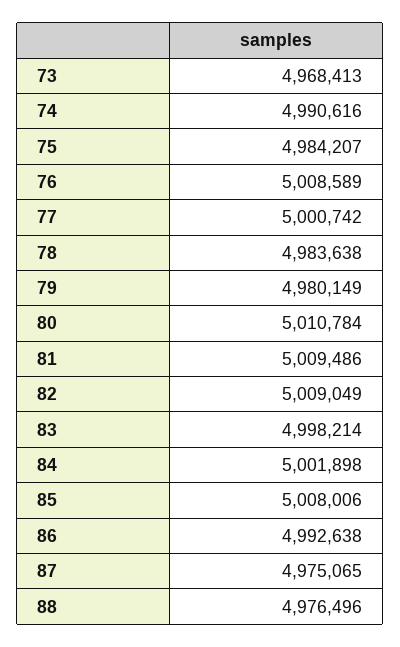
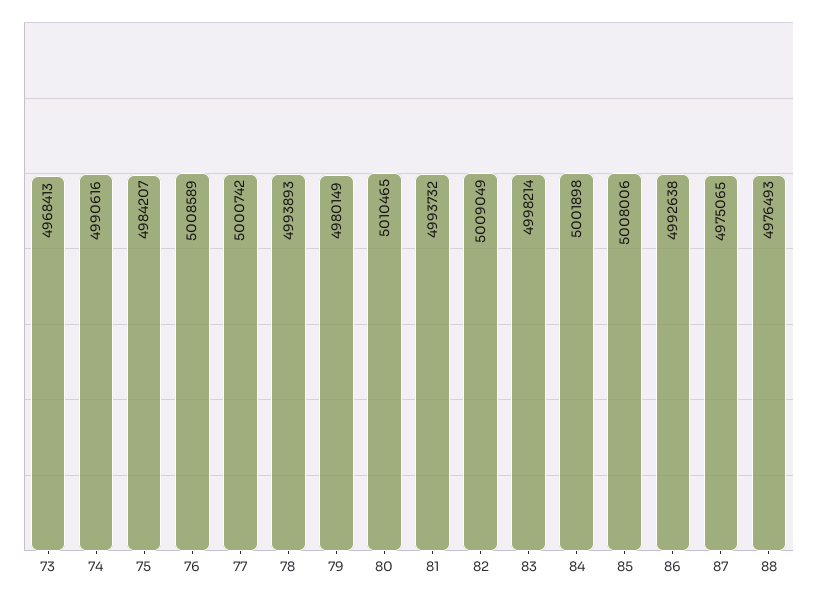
78: 4983638 -> 4993893
80: 5010784 -> 5010465
81: 5009486 -> 4993732
88: 4976496 -> 4976493

